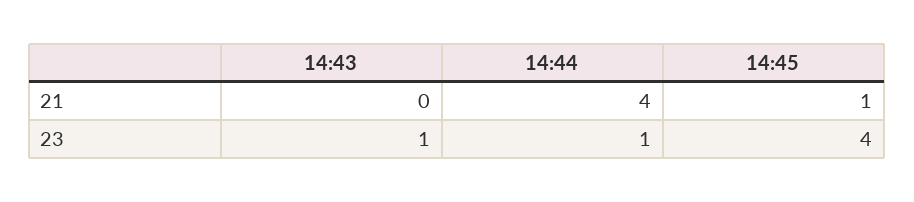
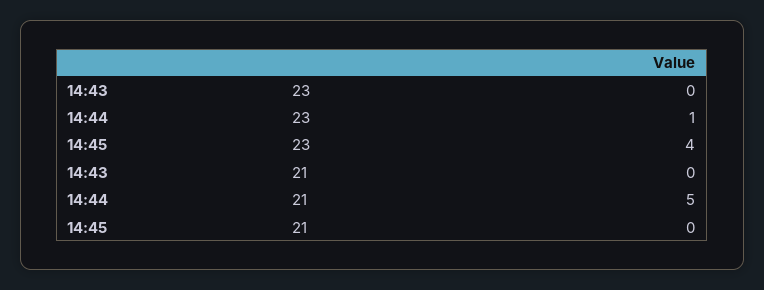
14:44, 21: 4 -> 5
14:45, 21: 1 -> 0
14:43, 23: 1 -> 0

